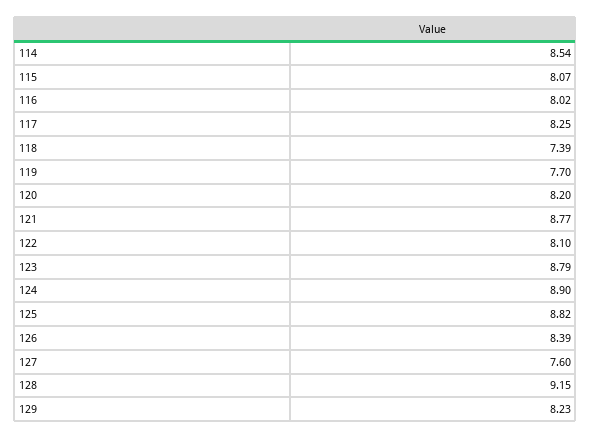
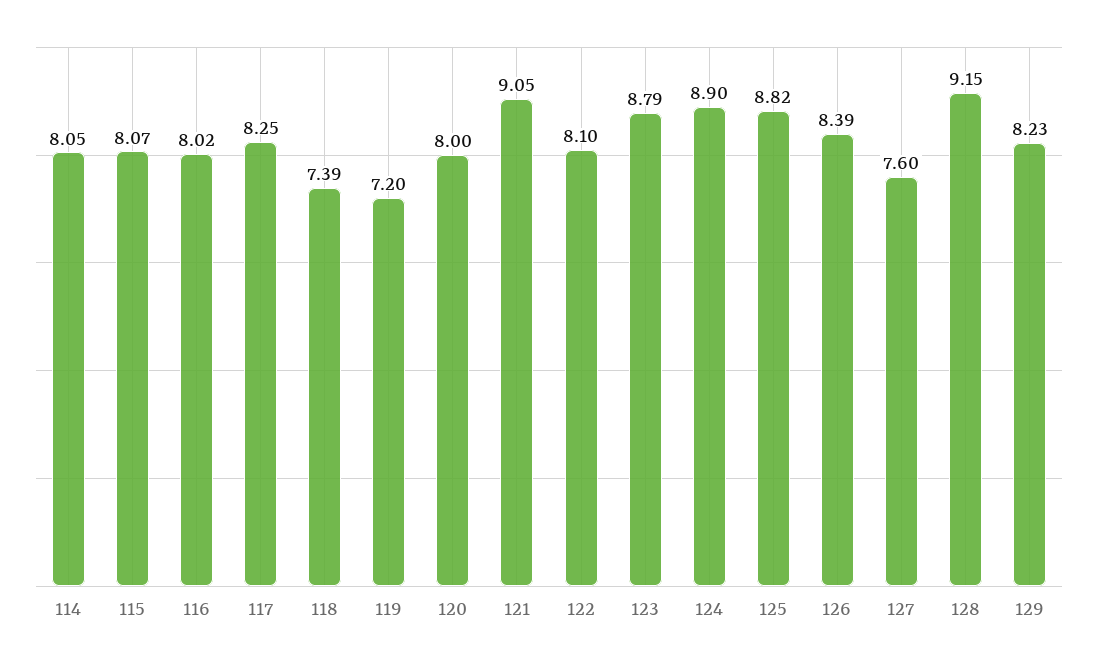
114: 8.54 -> 8.05
119: 7.7 -> 7.2
120: 8.2 -> 8
121: 8.77 -> 9.05

